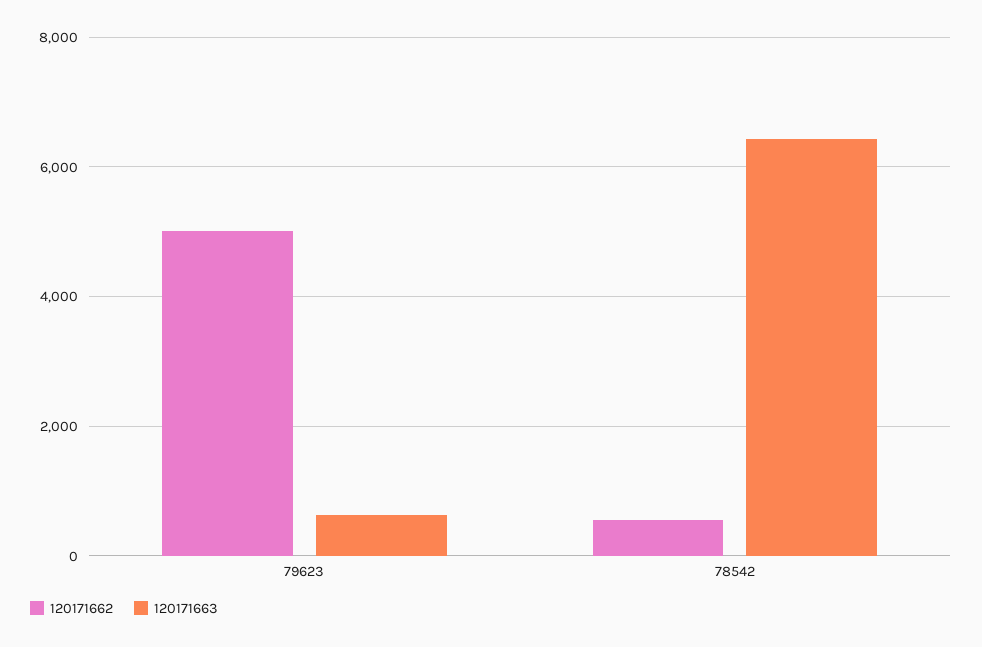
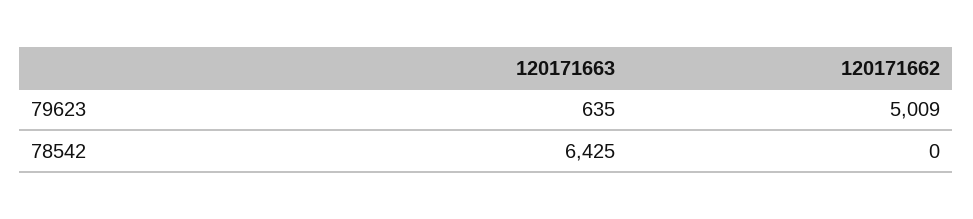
120171662, 78542: 600 -> 0

